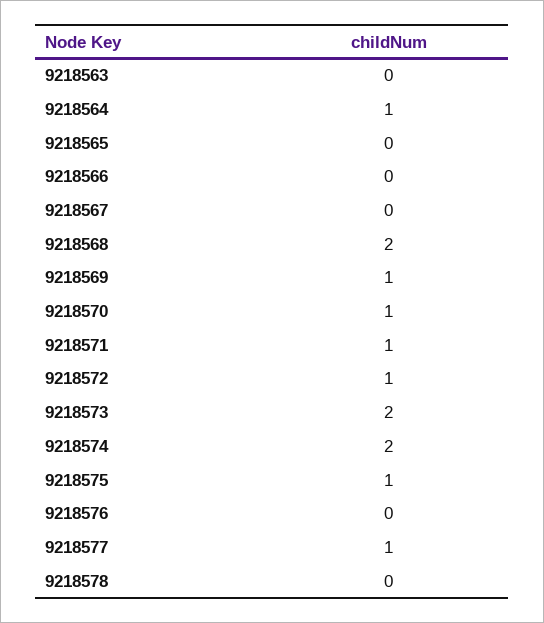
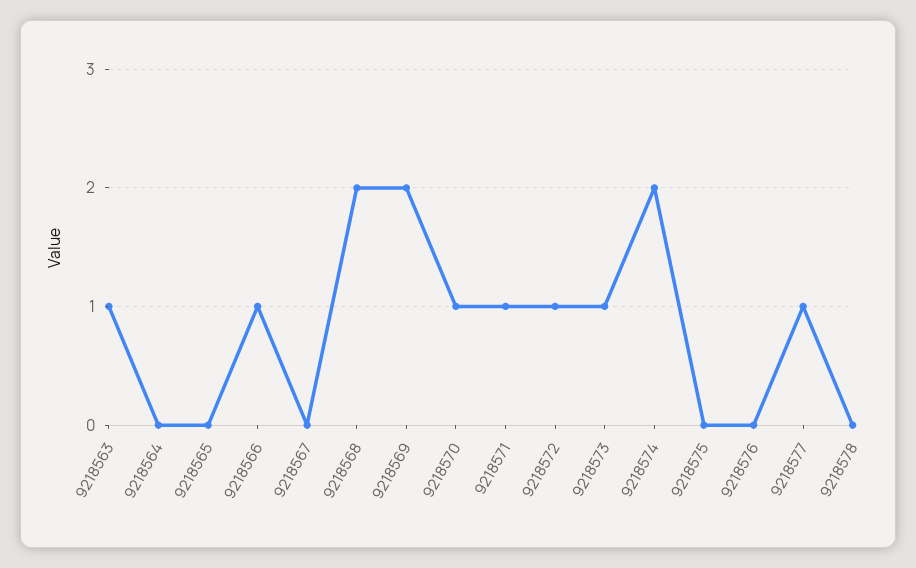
9218563: 0 -> 1
9218564: 1 -> 0
9218566: 0 -> 1
9218569: 1 -> 2
9218573: 2 -> 1
9218575: 1 -> 0

